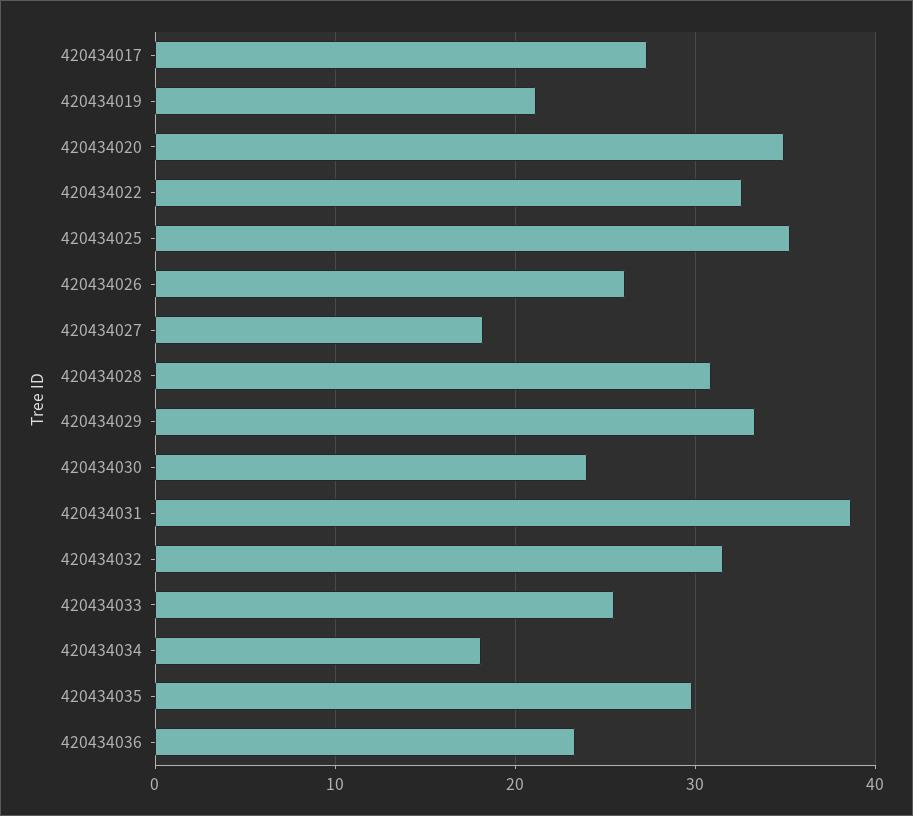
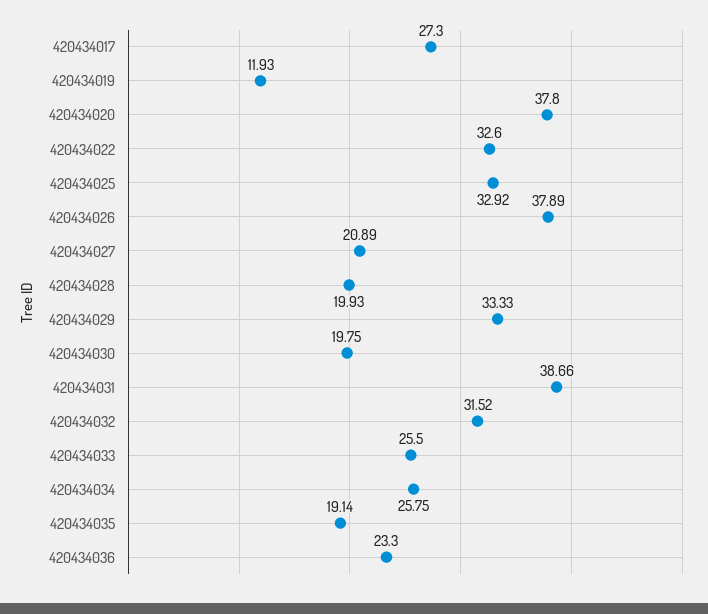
420434019: 21 -> 11.93
420434020: 35 -> 37.8
420434025: 35 -> 32.92
420434026: 26 -> 37.89
420434027: 18 -> 20.89
420434028: 31 -> 19.93
420434030: 24 -> 19.75
420434034: 18 -> 25.75
420434035: 30 -> 19.14

